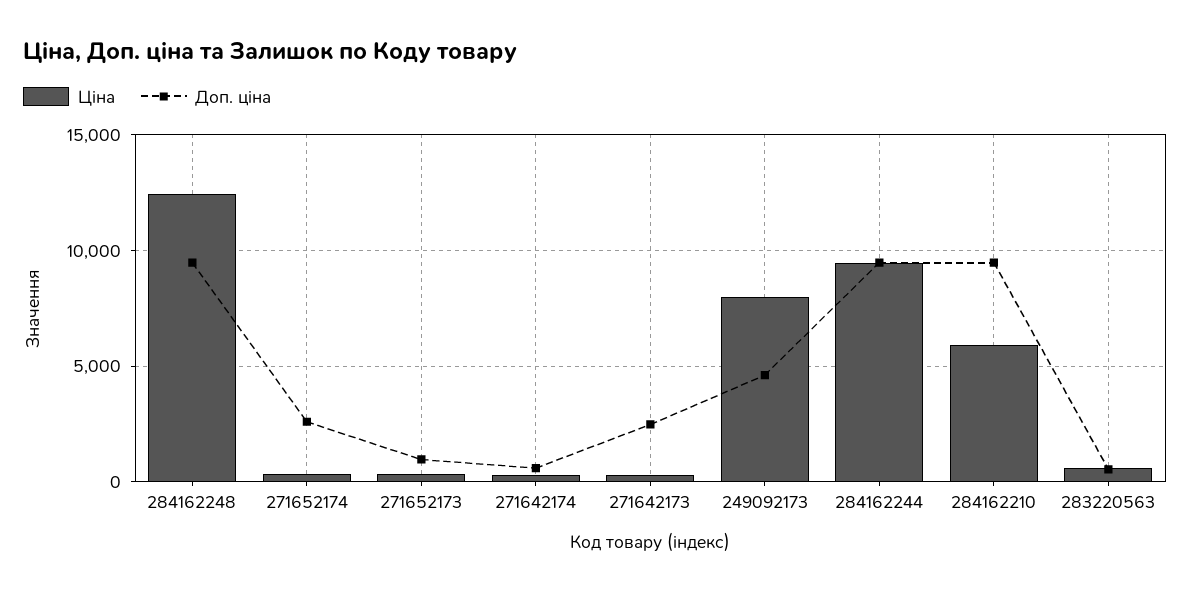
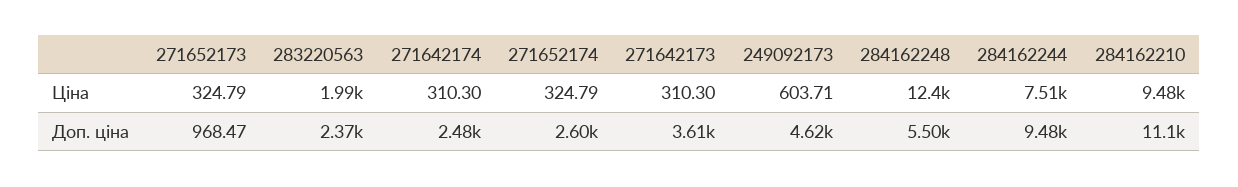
Доп. ціна, 284162248: 9500 -> 5500
Доп. ціна, 271642174: 500 -> 2480
Доп. ціна, 271642173: 2500 -> 3610
Ціна, 249092173: 8000 -> 603.71
Ціна, 284162244: 9500 -> 7510
Ціна, 284162210: 6000 -> 9480
Доп. ціна, 284162210: 9500 -> 11100
Ціна, 283220563: 500 -> 1990
Доп. ціна, 283220563: 500 -> 2370

